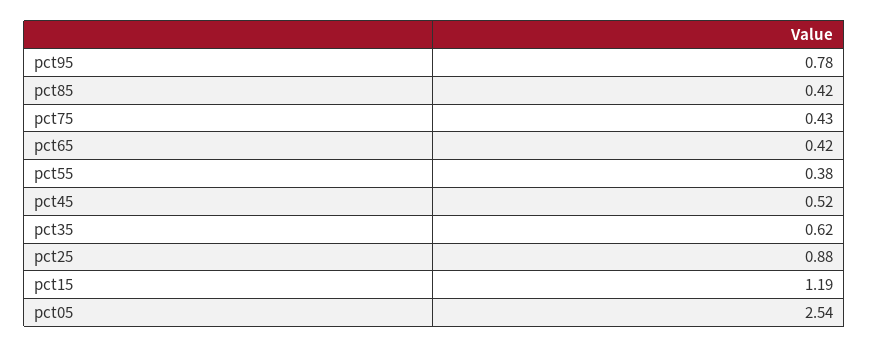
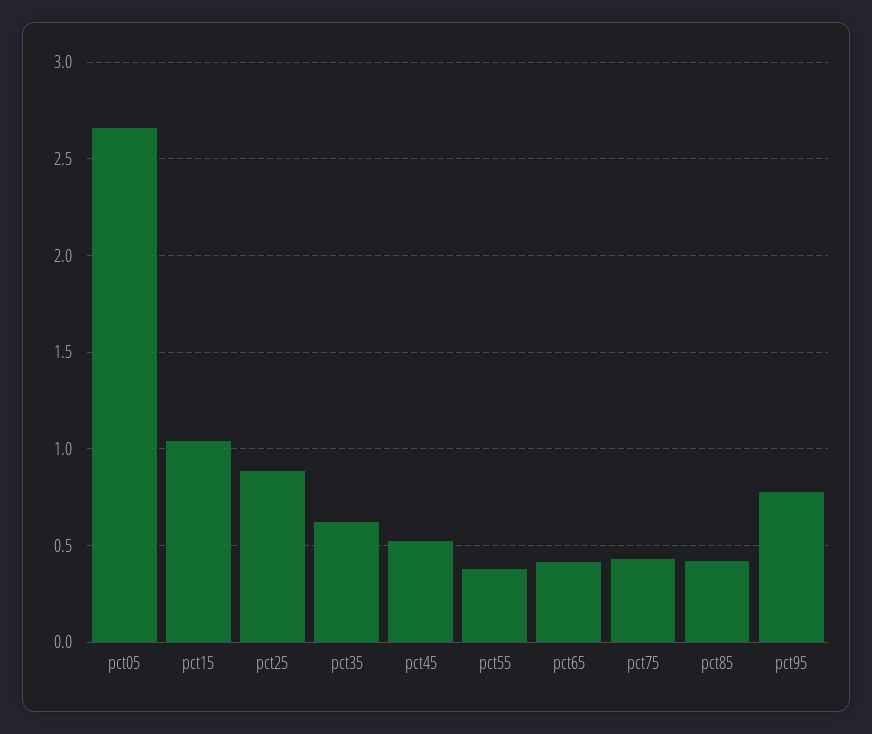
pct15: 1.19 -> 1.05
pct05: 2.54 -> 2.65

